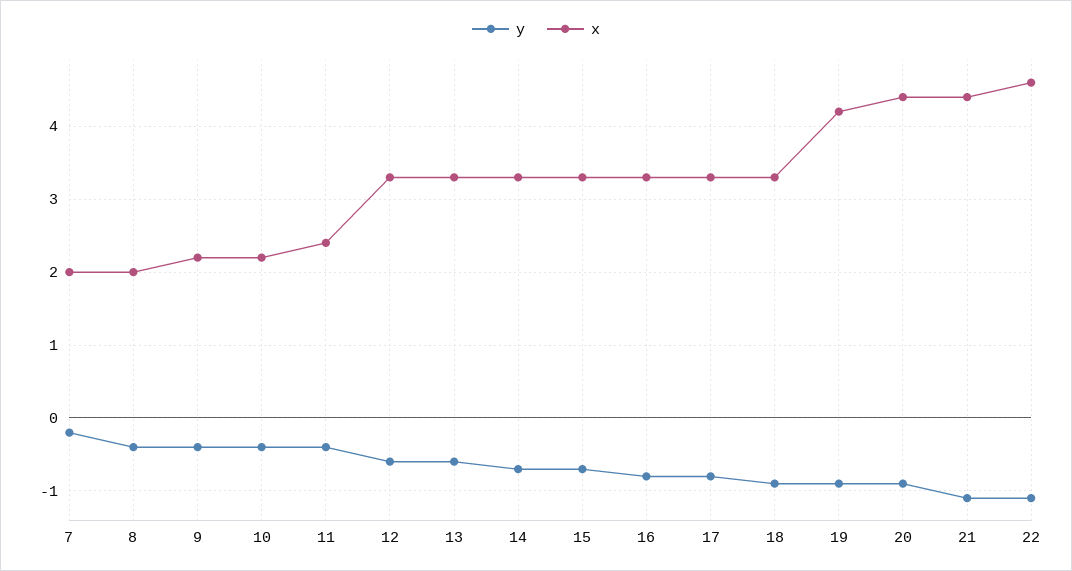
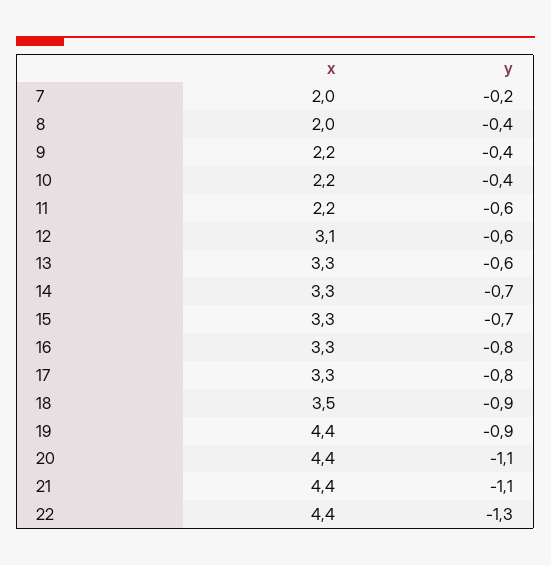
y, 11: -0.4 -> -0.6
x, 11: 2.4 -> 2.2
x, 12: 3.3 -> 3.1
x, 18: 3.3 -> 3.5
x, 19: 4.2 -> 4.4
y, 20: -0.9 -> -1.1
y, 22: -1.1 -> -1.3
x, 22: 4.6 -> 4.4

